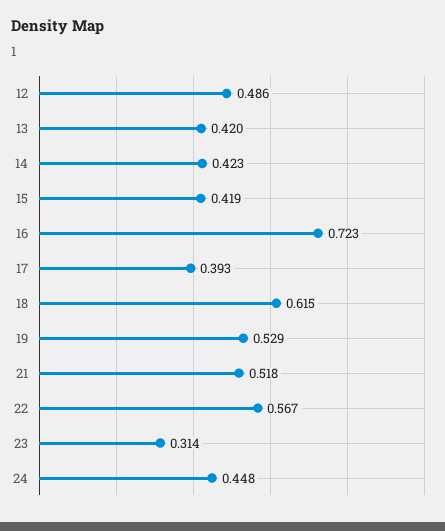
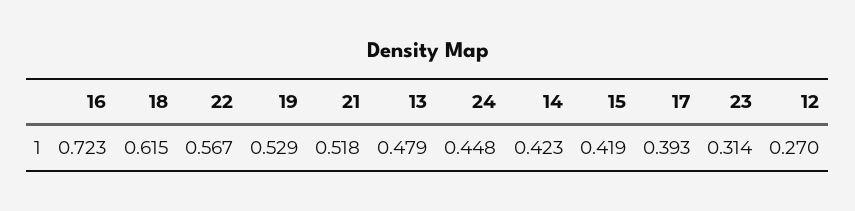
12: 0.486 -> 0.27
13: 0.42 -> 0.479

